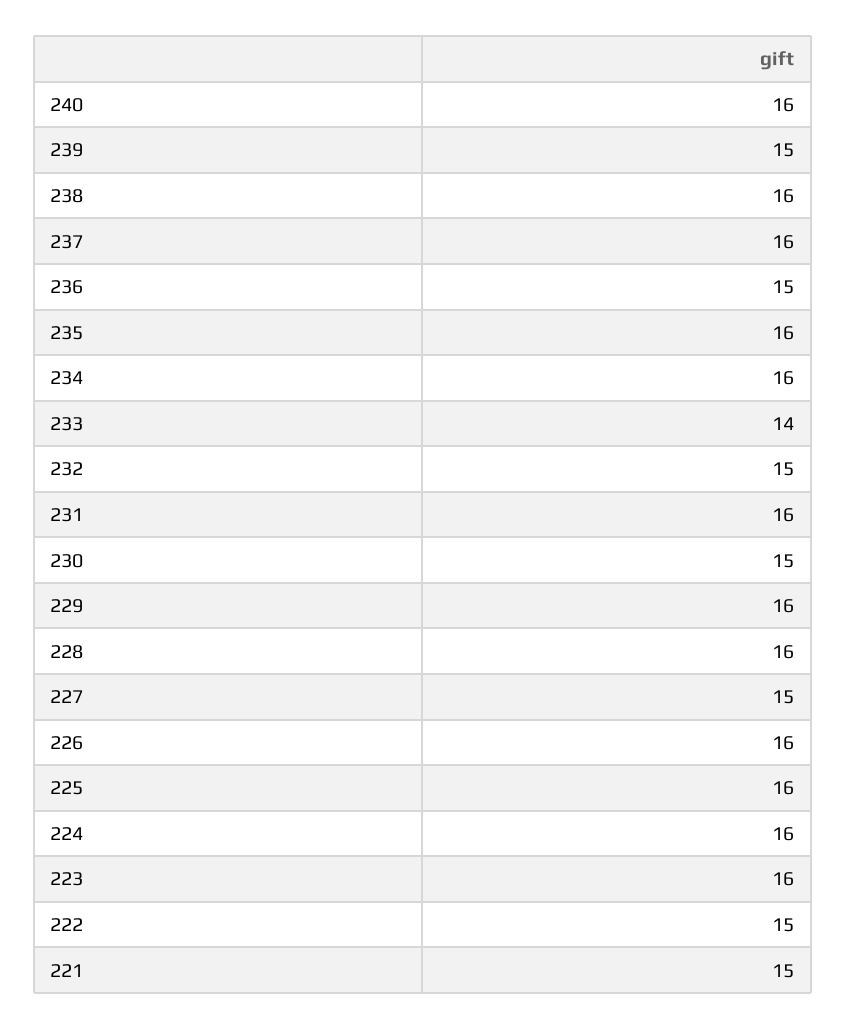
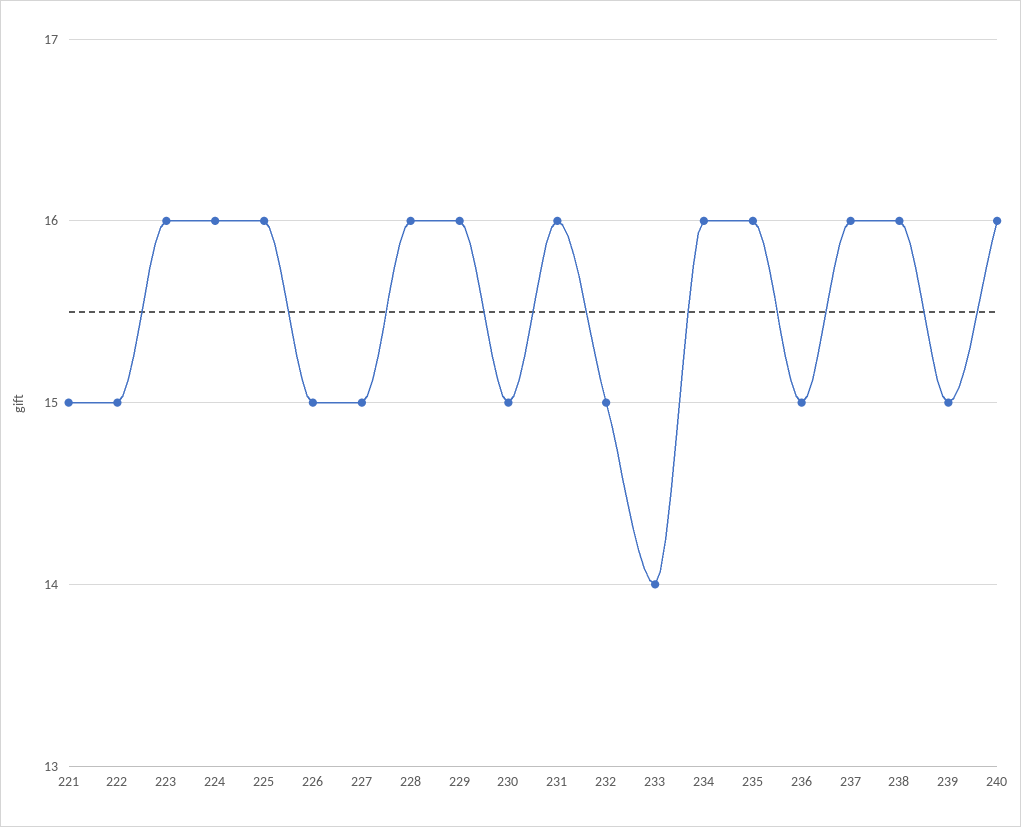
226: 16 -> 15

